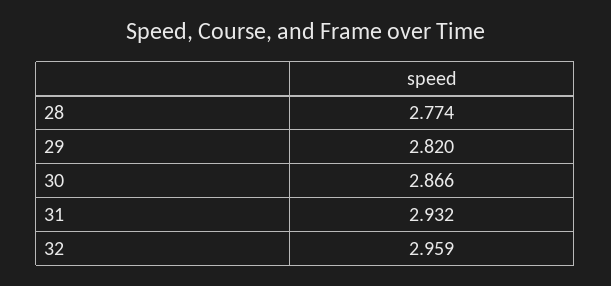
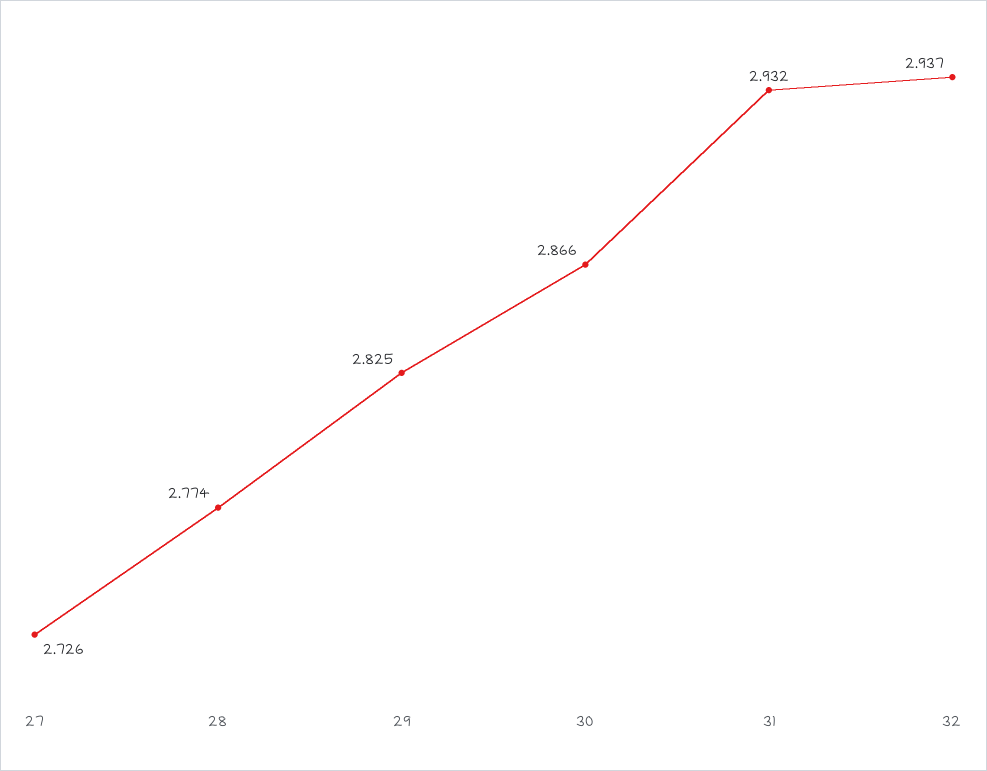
29: 2.82 -> 2.825
32: 2.959 -> 2.937
27: none -> 2.726

